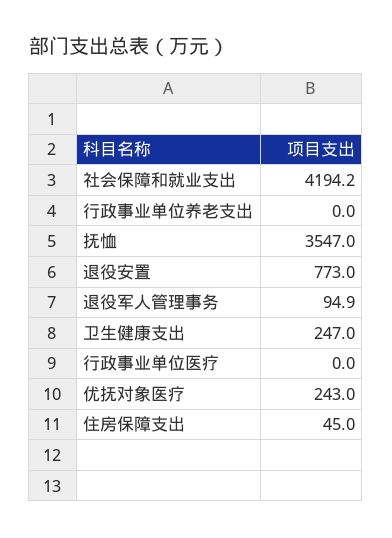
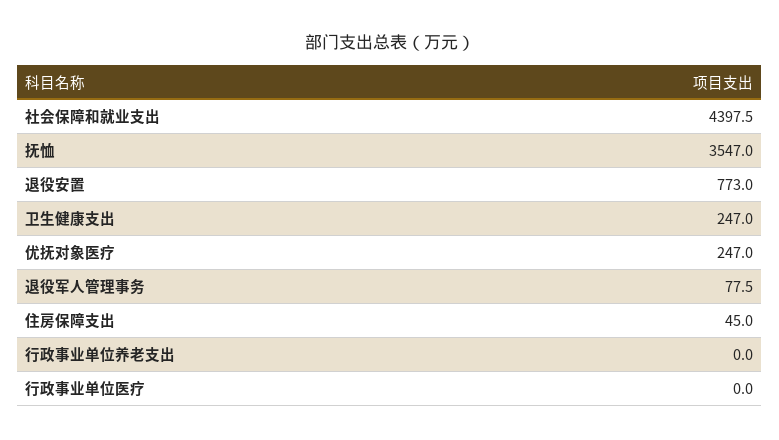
社会保障和就业支出: 4194.2 -> 4397.5
退役军人管理事务: 94.9 -> 77.5
优抚对象医疗: 243 -> 247

